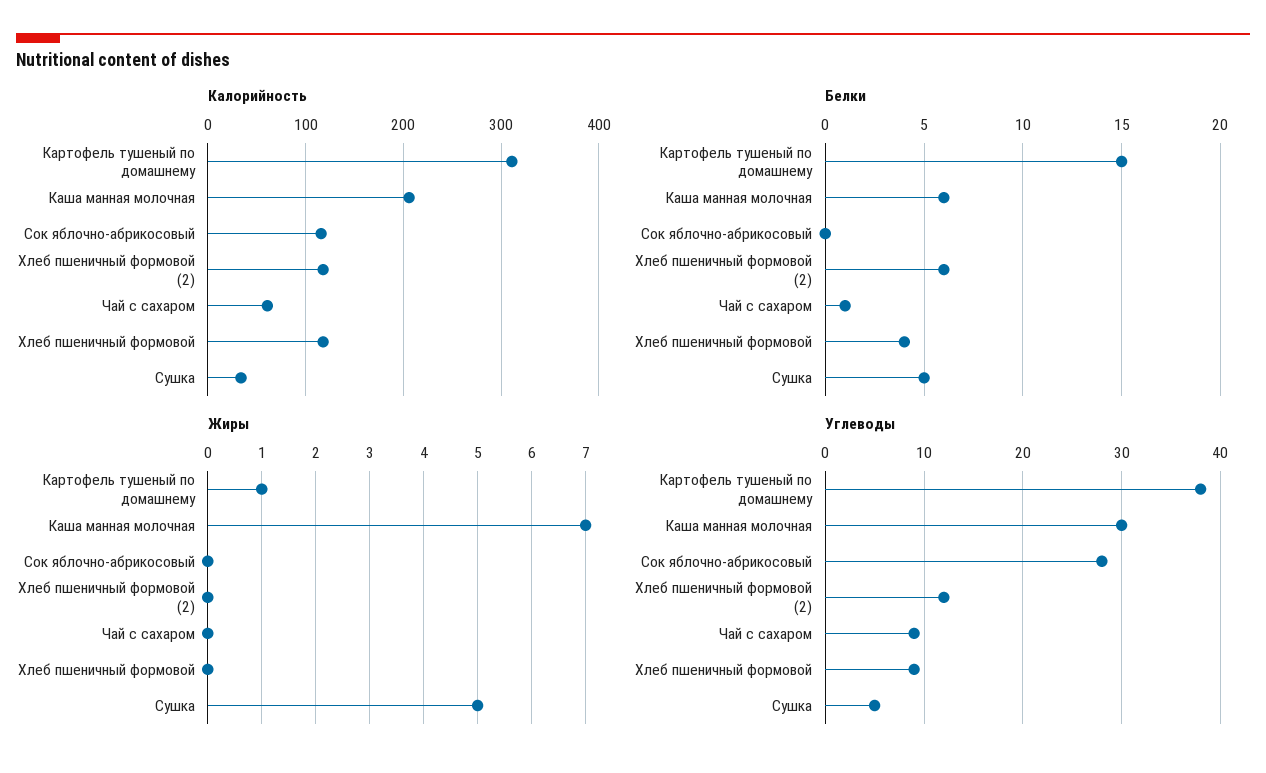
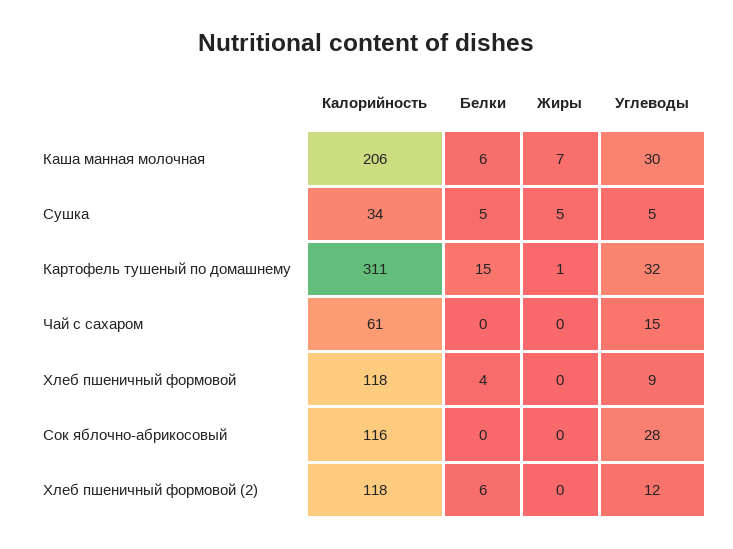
Белки, Чай с сахаром: 1 -> 0
Углеводы, Картофель тушеный по домашнему: 38 -> 32
Углеводы, Чай с сахаром: 9 -> 15

